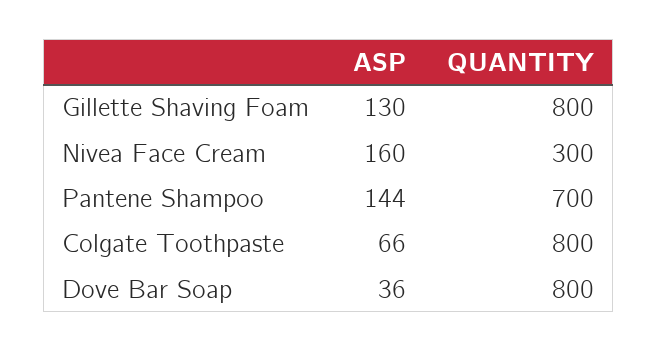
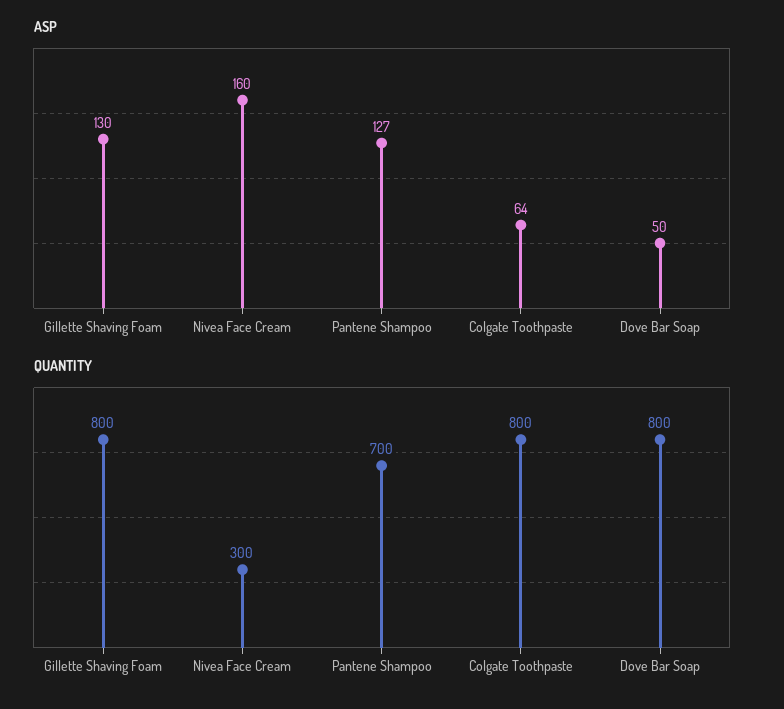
ASP, Pantene Shampoo: 144 -> 127
ASP, Colgate Toothpaste: 66 -> 64
ASP, Dove Bar Soap: 36 -> 50

